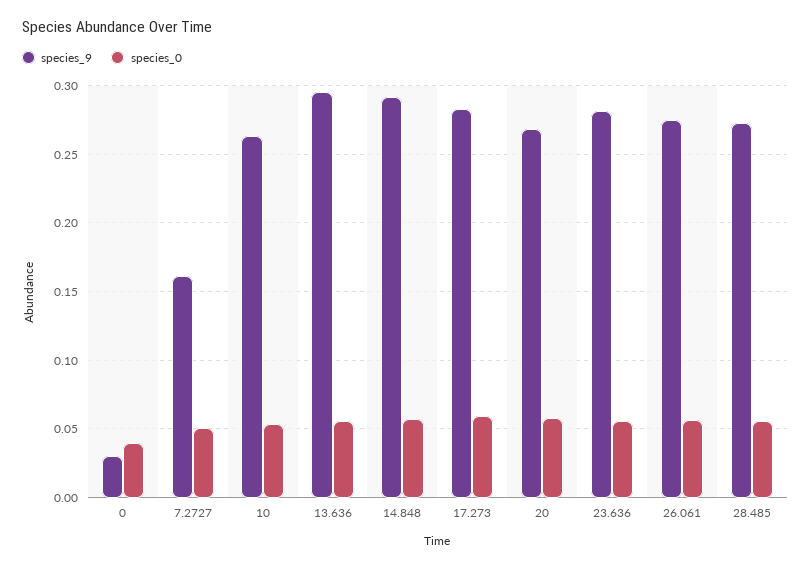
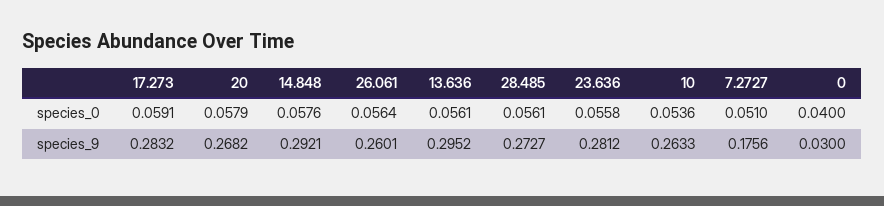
species_9, 7.2727: 0.16 -> 0.1756
species_9, 26.061: 0.275 -> 0.2601

